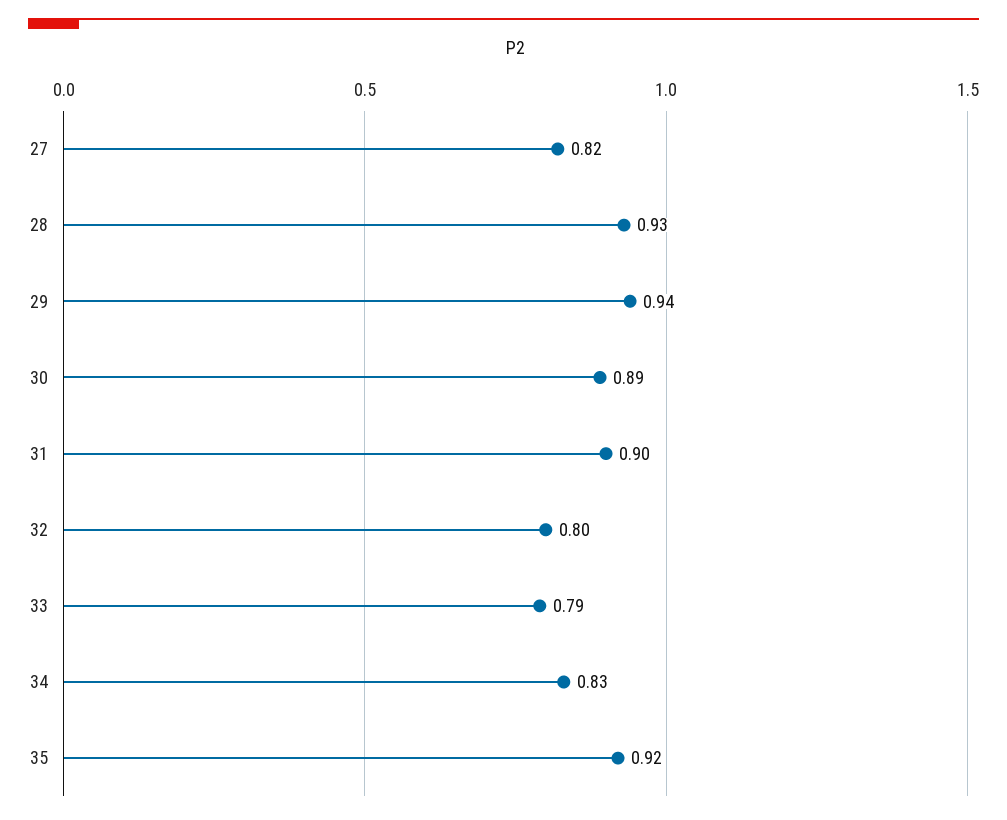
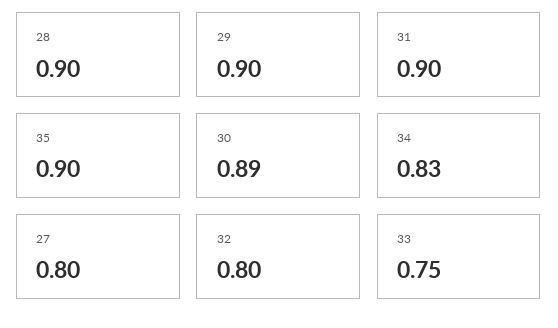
27: 0.82 -> 0.8
28: 0.93 -> 0.9
29: 0.94 -> 0.9
33: 0.79 -> 0.75
35: 0.92 -> 0.9

